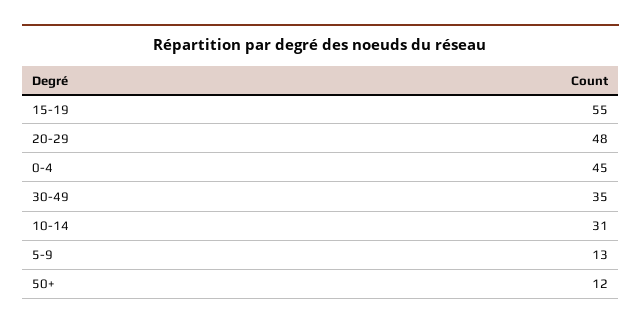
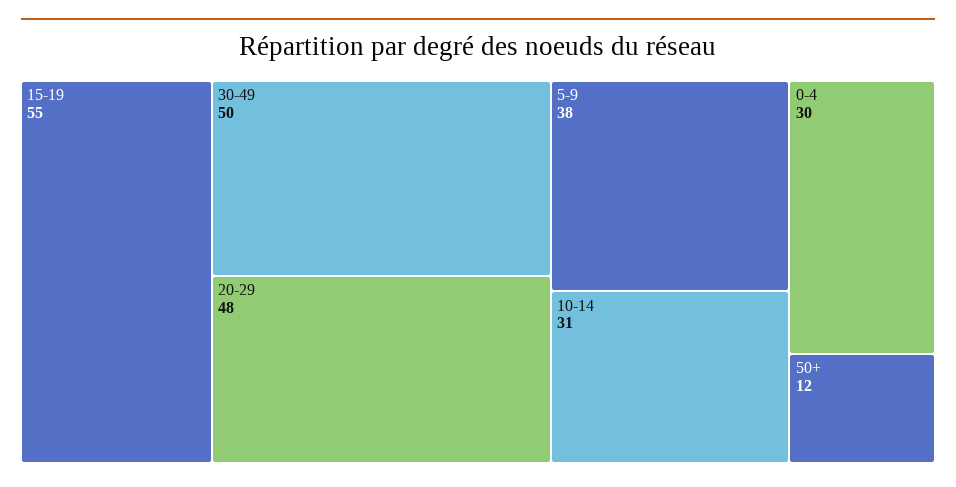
0-4: 45 -> 30
30-49: 35 -> 50
5-9: 13 -> 38

